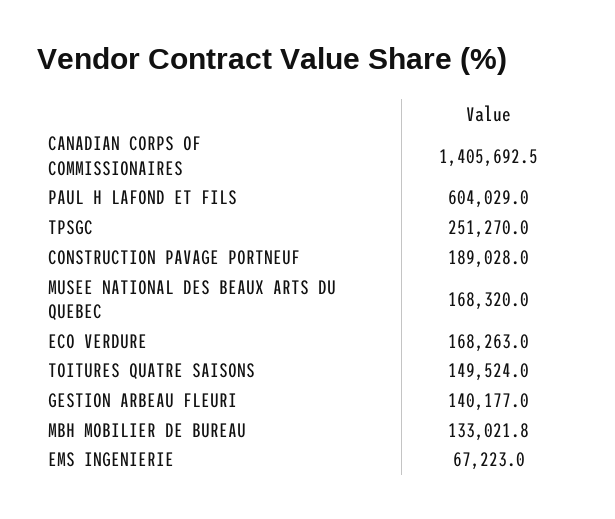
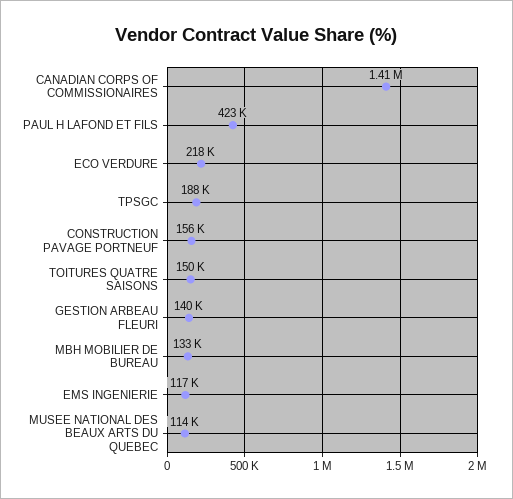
PAUL H LAFOND ET FILS: 604029 -> 423000
TPSGC: 251270 -> 188000
CONSTRUCTION PAVAGE PORTNEUF: 189028 -> 156000
MUSEE NATIONAL DES BEAUX ARTS DU QUEBEC: 168320 -> 114000
ECO VERDURE: 168263 -> 218000
EMS INGENIERIE: 67223 -> 117000

